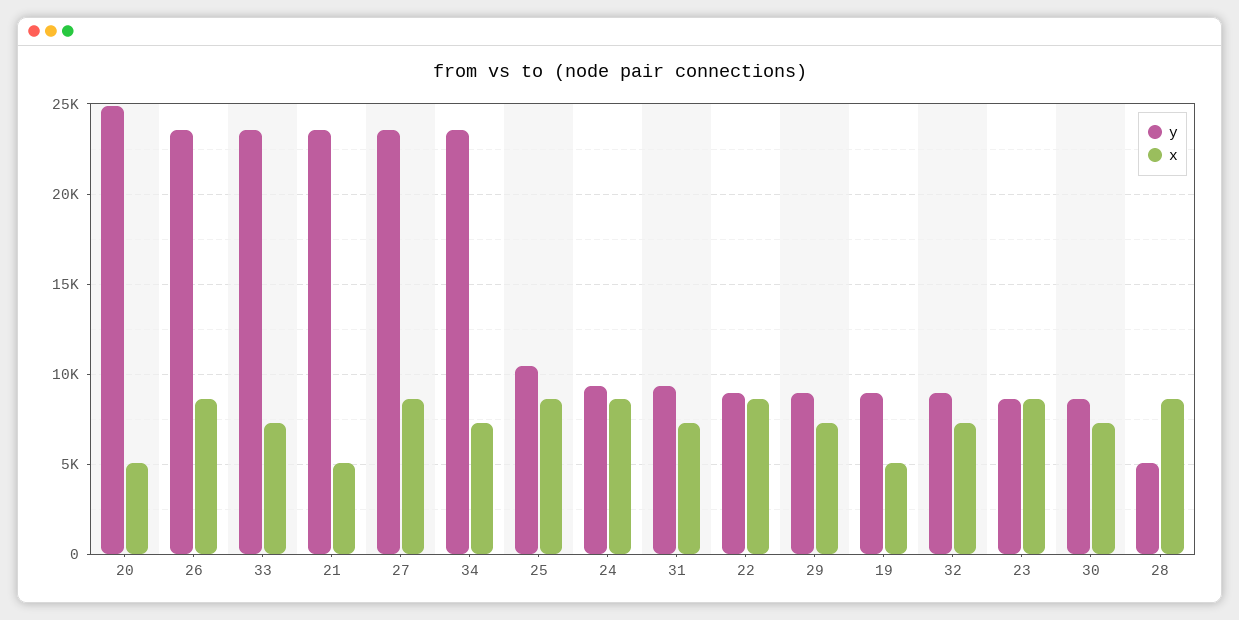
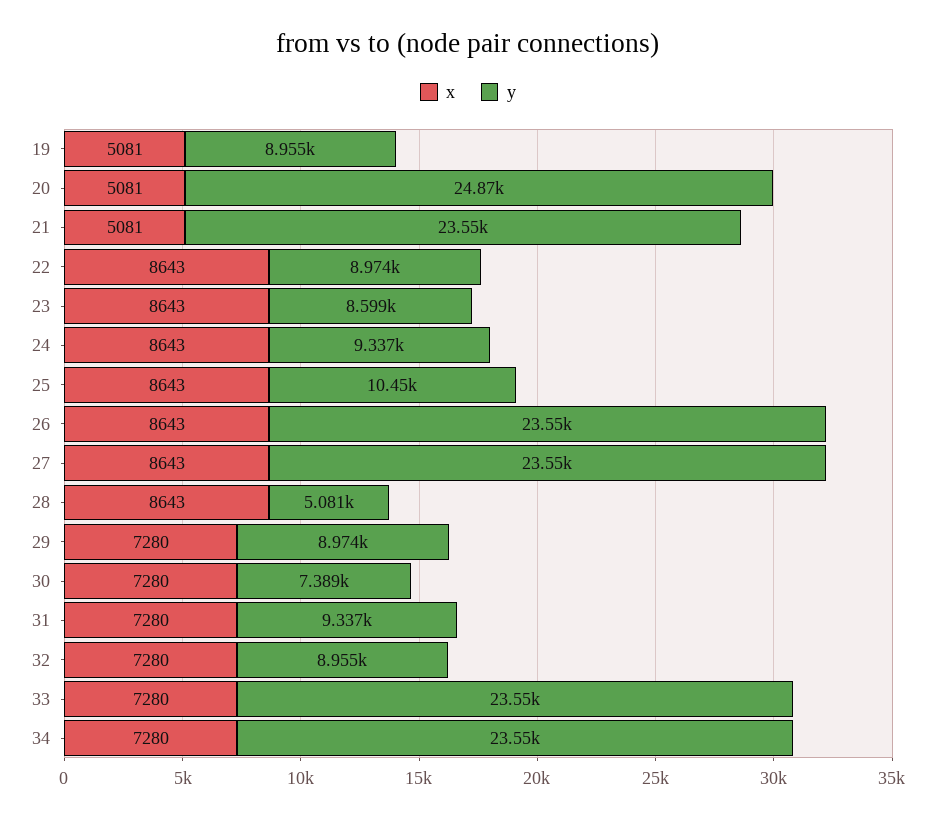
y, 30: 8500 -> 7389

